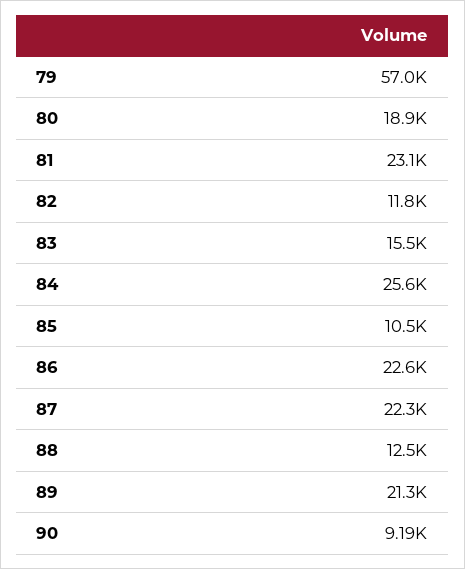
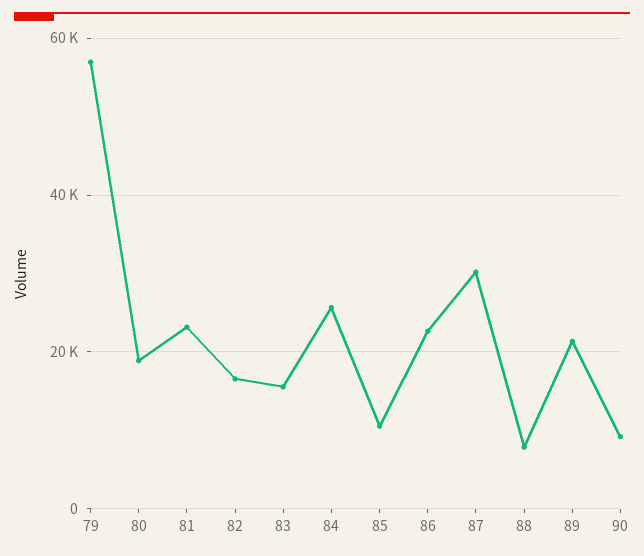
82: 11800 -> 16000
87: 22300 -> 30000
88: 12500 -> 8000

